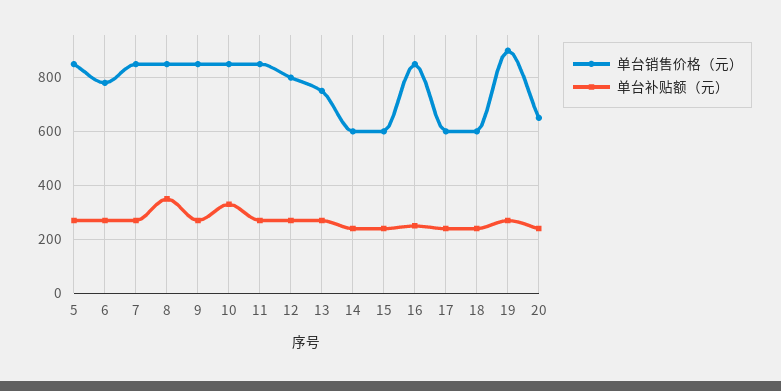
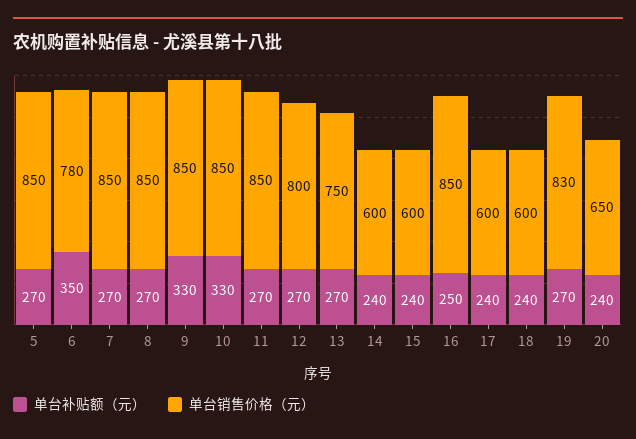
单台补贴额（元）, 6: 275 -> 350
单台补贴额（元）, 8: 350 -> 270
单台补贴额（元）, 9: 275 -> 330
单台销售价格（元）, 19: 900 -> 830

